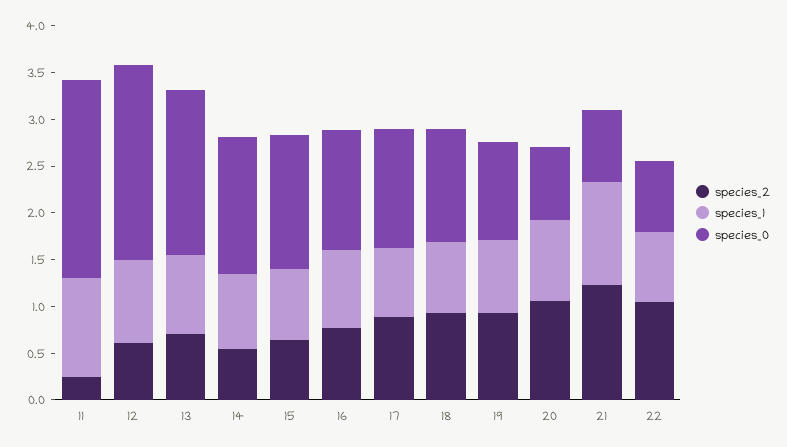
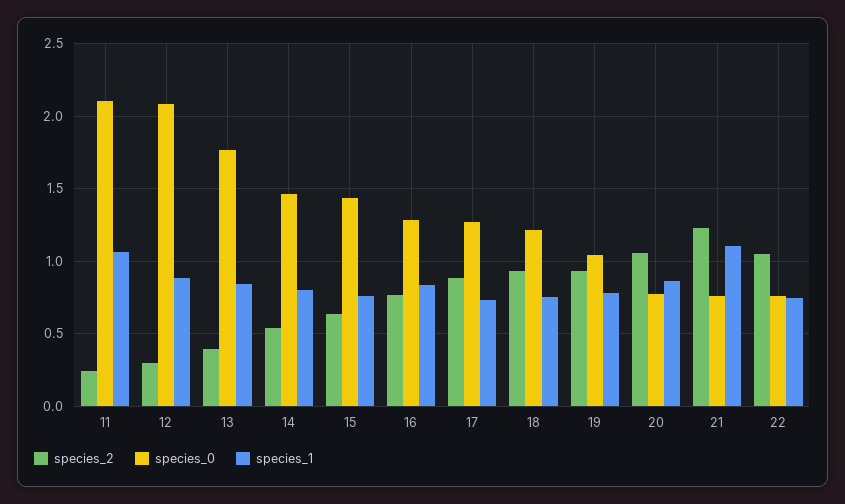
species_2, 12: 0.6 -> 0.3
species_2, 13: 0.7 -> 0.4

